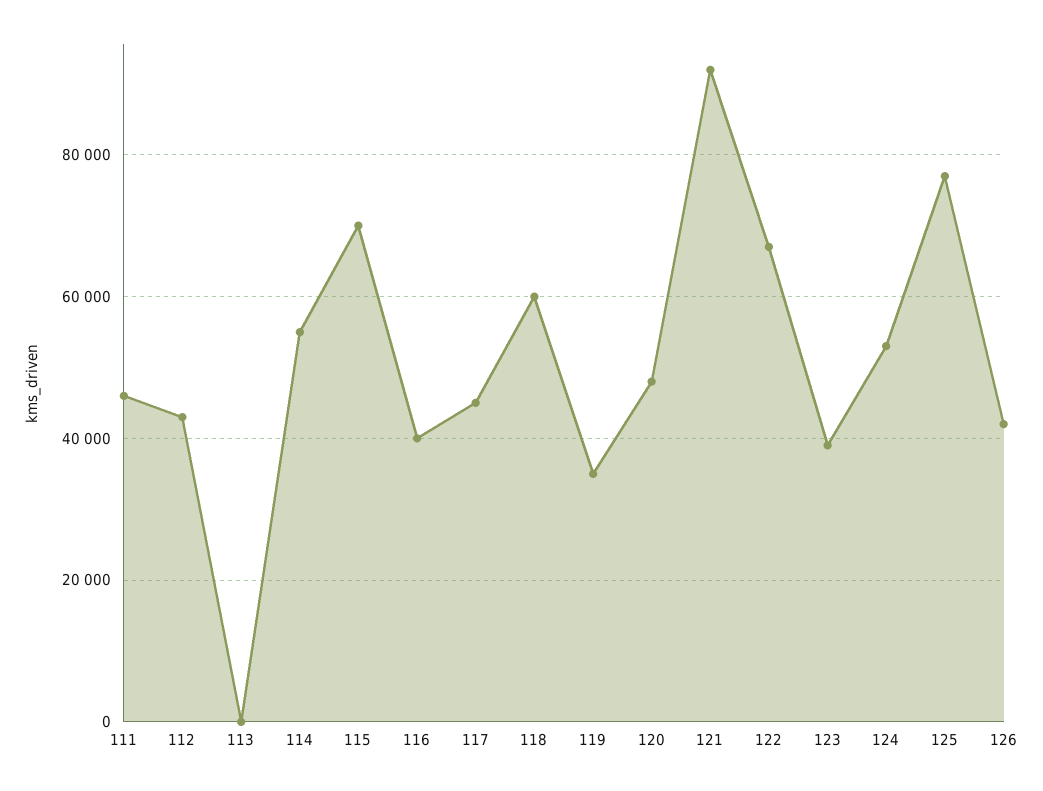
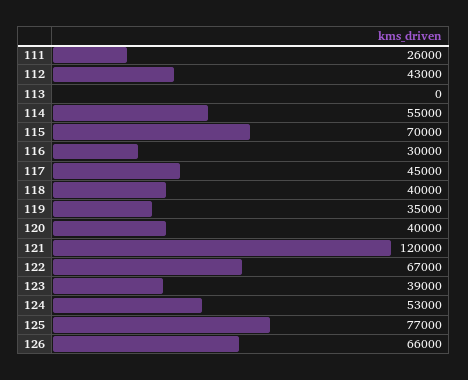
111: 46000 -> 26000
116: 40000 -> 30000
118: 60000 -> 40000
120: 48000 -> 40000
121: 92000 -> 120000
126: 42000 -> 66000

